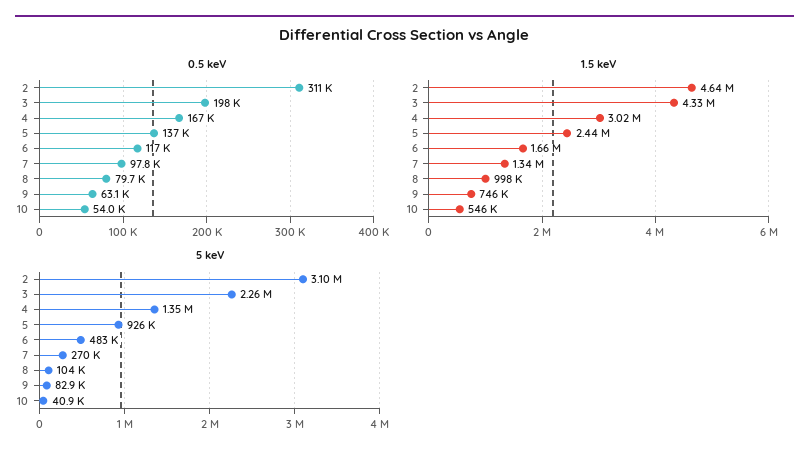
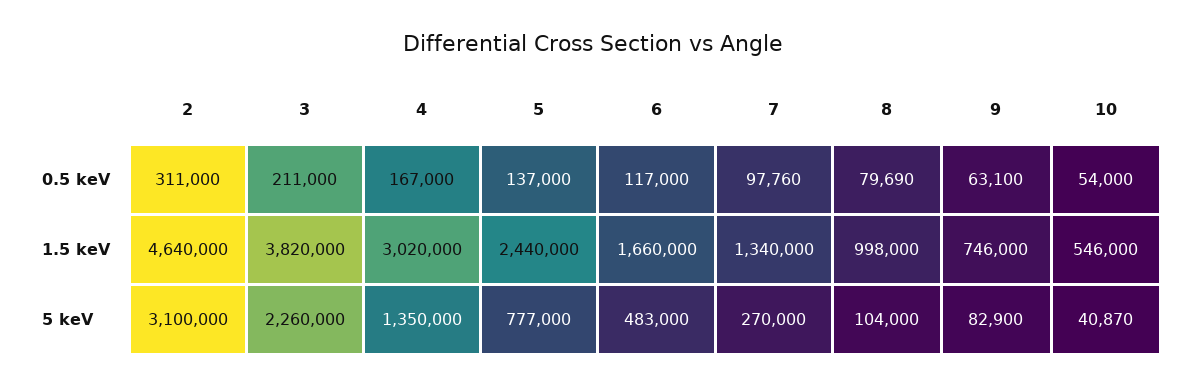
0.5 keV, 3: 198000 -> 211000
1.5 keV, 3: 4330000 -> 3820000
5 keV, 5: 926000 -> 777000

